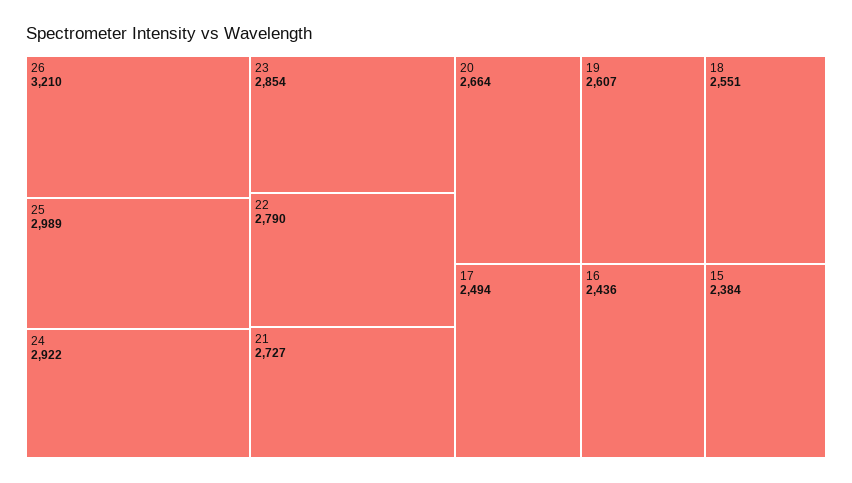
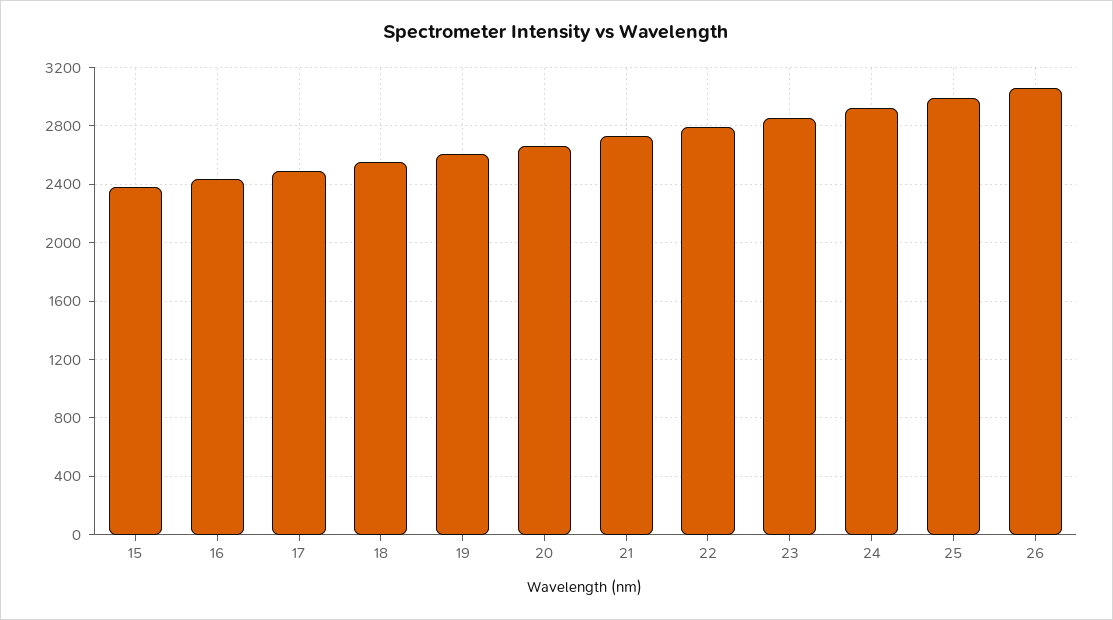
26: 3210 -> 3050

